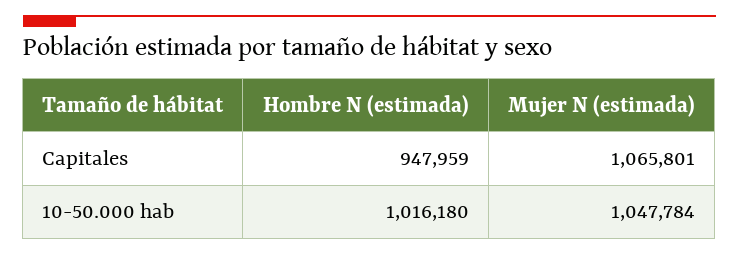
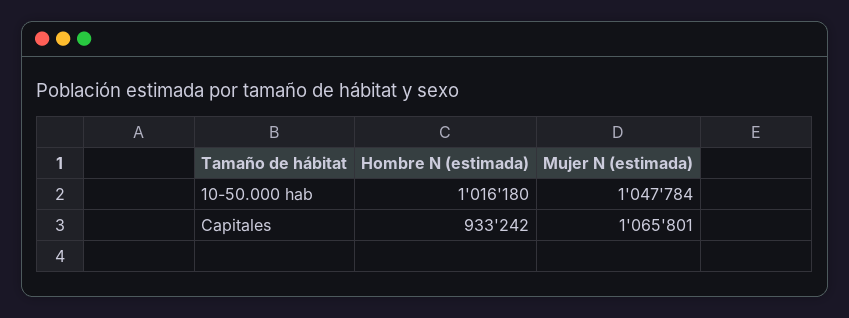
Hombre N (estimada), Capitales: 947959 -> 933242

